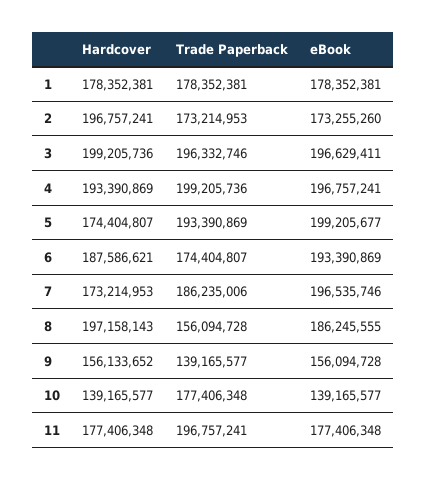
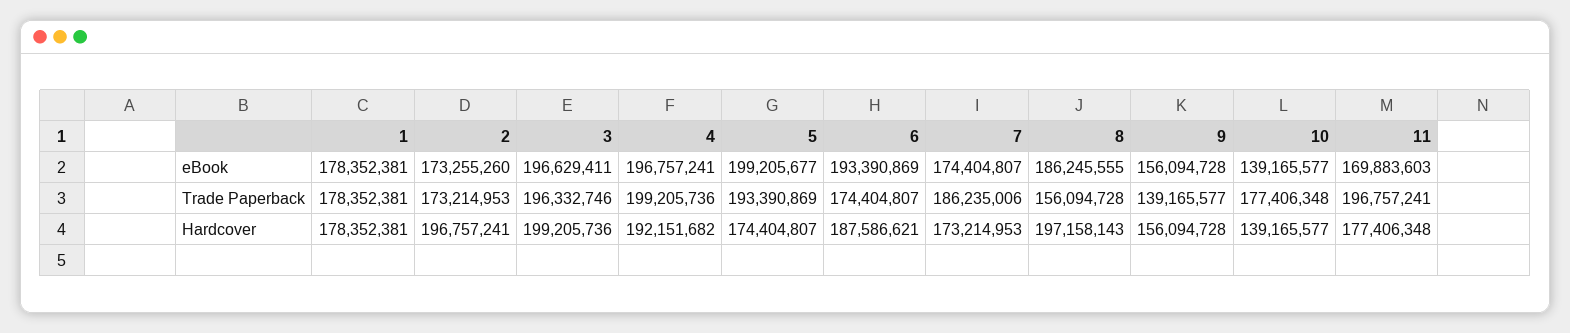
Hardcover, 4: 193390869 -> 192151682
eBook, 7: 196535746 -> 174404807
Hardcover, 9: 156133652 -> 156094728
eBook, 11: 177406348 -> 169883603

